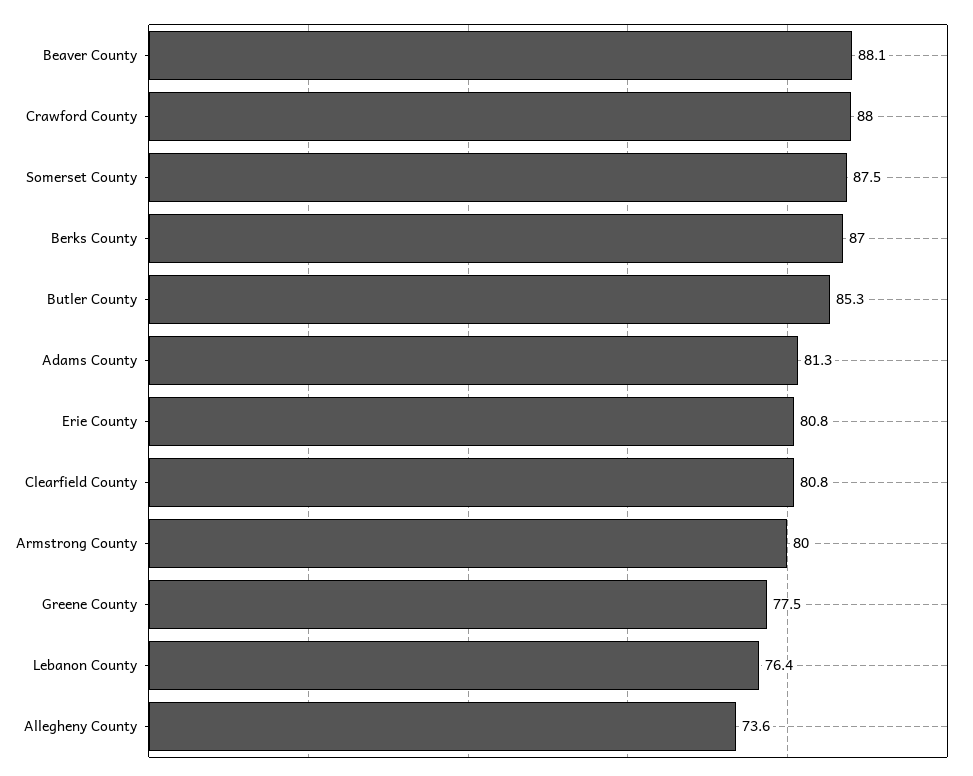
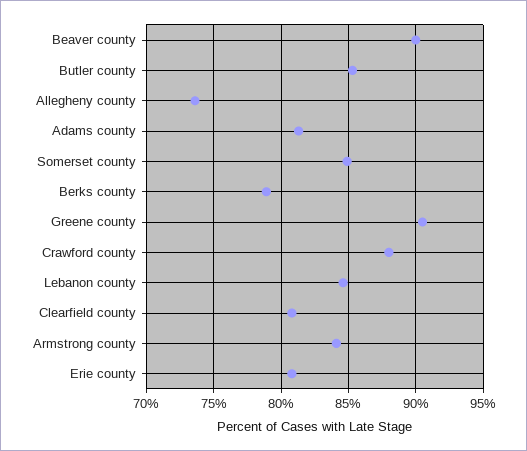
Beaver County: 88.1 -> 90
Somerset County: 87.5 -> 85
Berks County: 87 -> 79
Armstrong County: 80 -> 84
Greene County: 77.5 -> 90.5
Lebanon County: 76.4 -> 84.5

